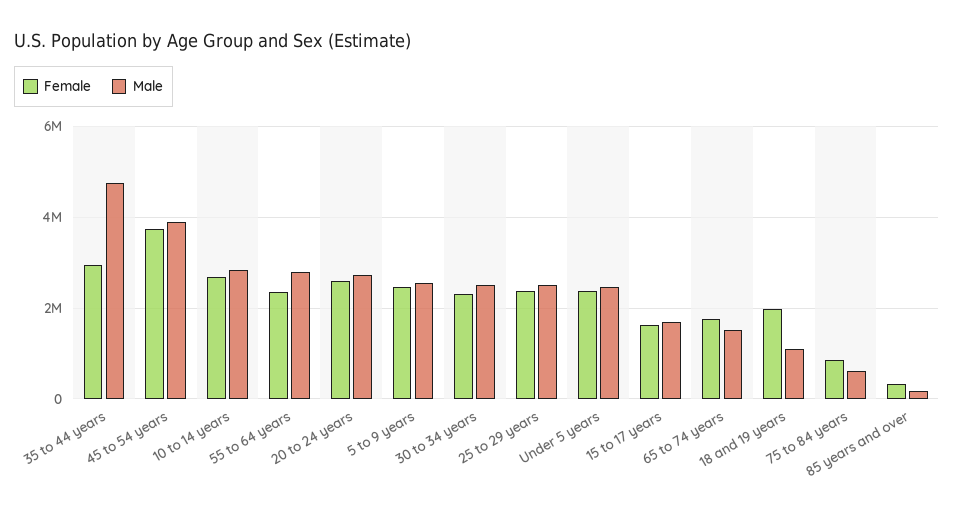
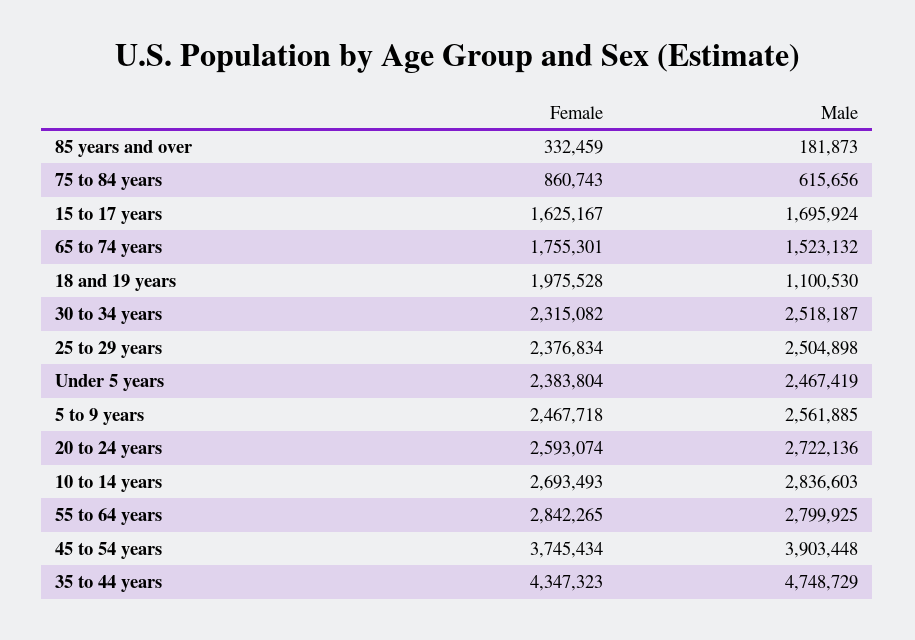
Female, 35 to 44 years: 3000000 -> 4347323
Female, 55 to 64 years: 2400000 -> 2842265

